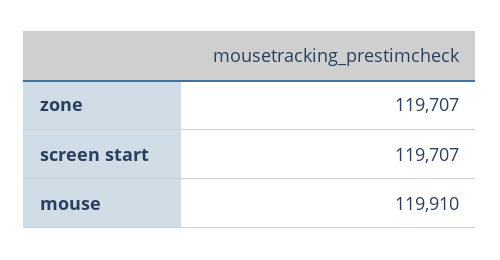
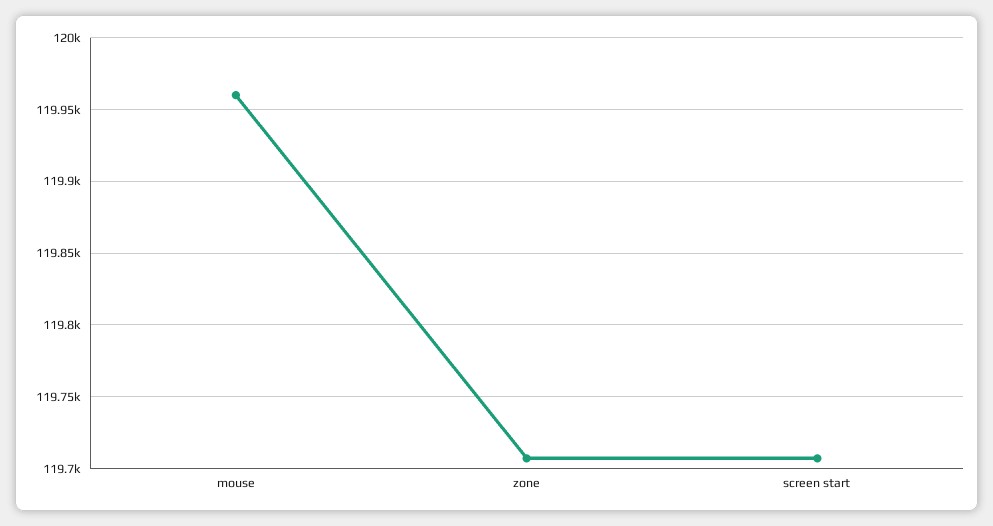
mouse: 119910 -> 119960

